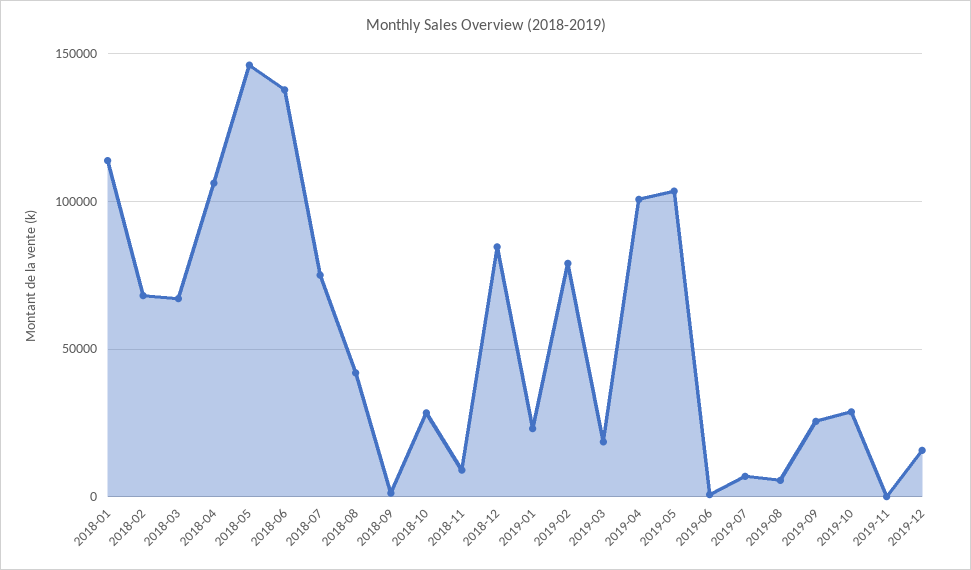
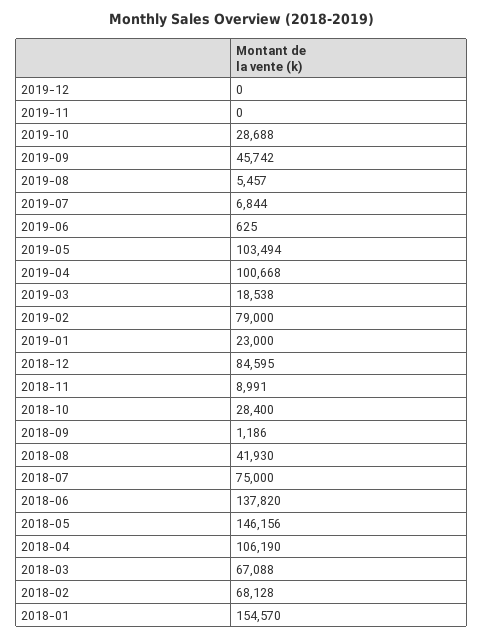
2018-01: 115000 -> 154570
2019-09: 25000 -> 45742
2019-12: 15000 -> 0

